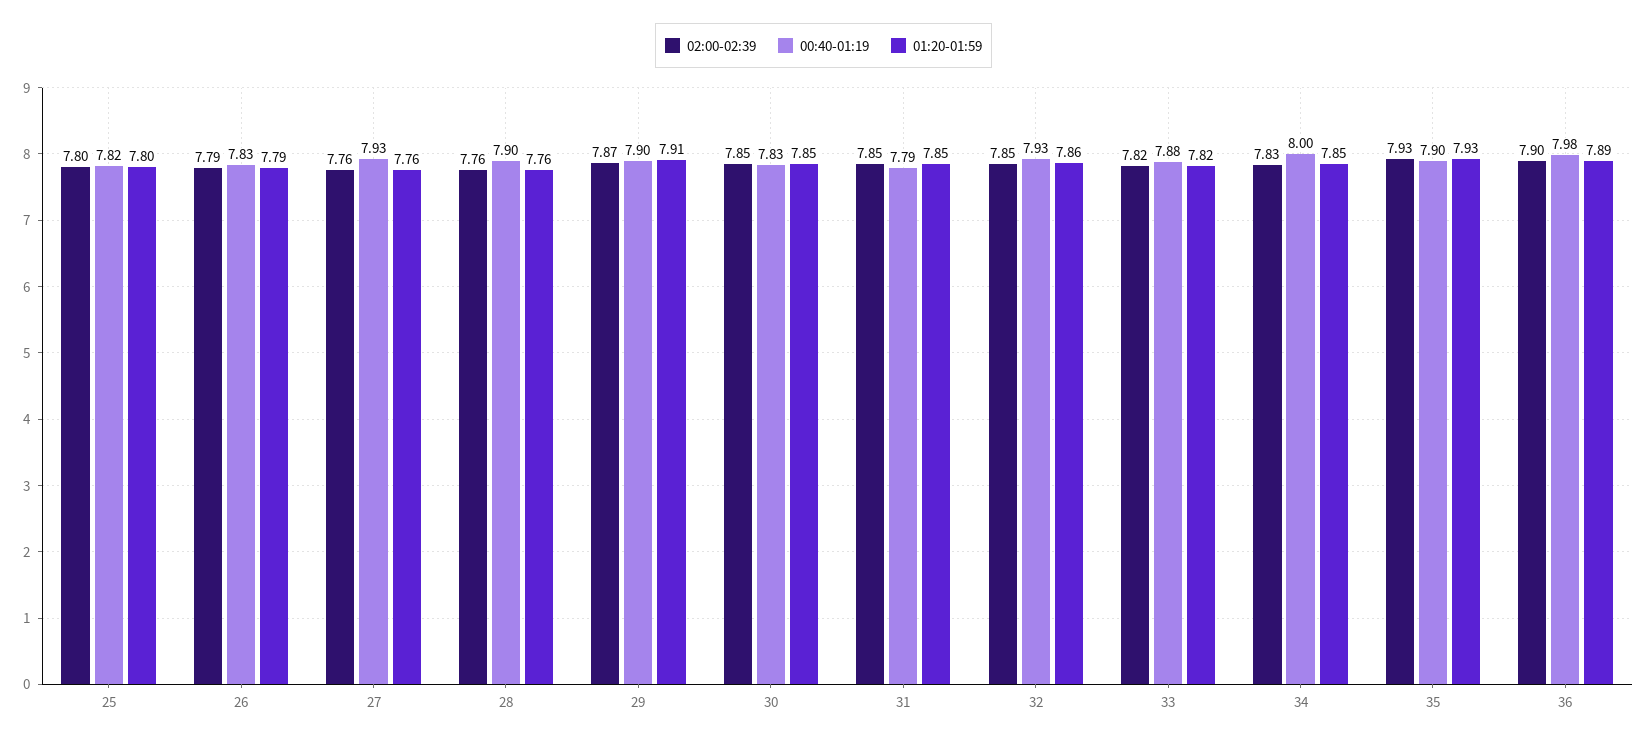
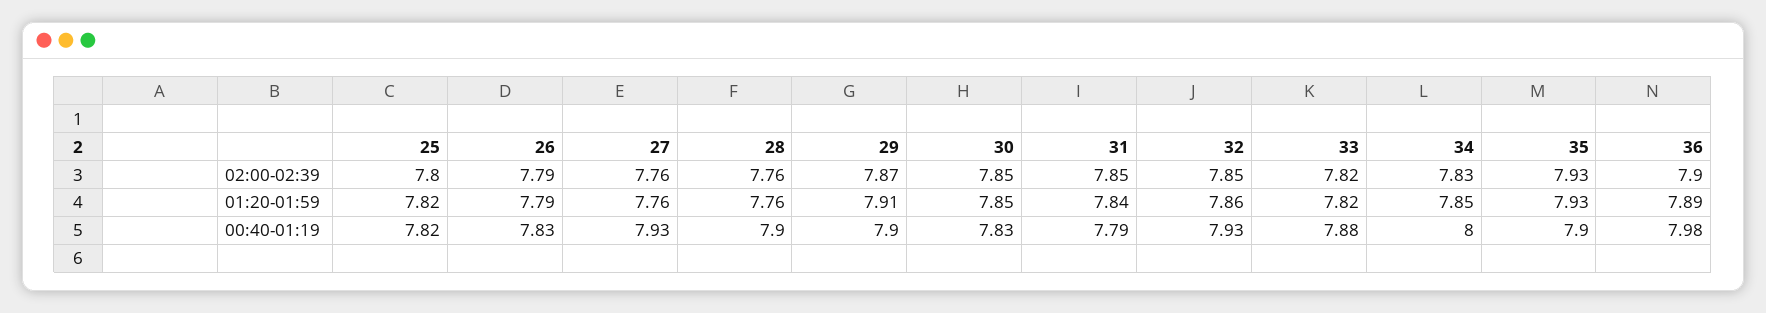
01:20-01:59, 25: 7.8 -> 7.82
01:20-01:59, 31: 7.85 -> 7.84

